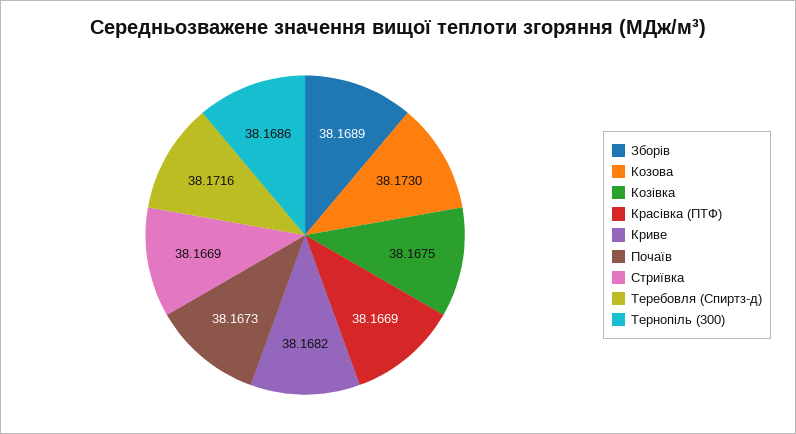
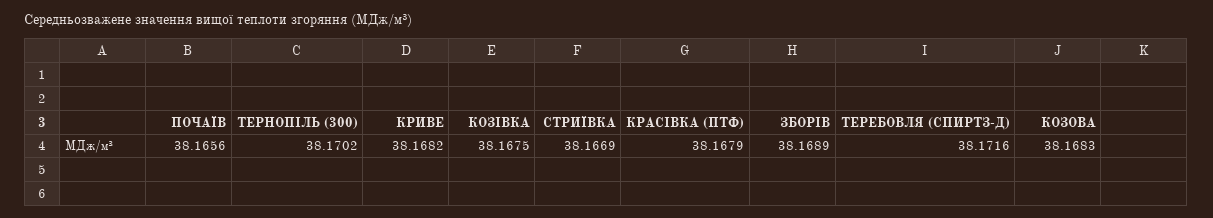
Козова: 38.173 -> 38.1683
Красівка (ПТФ): 38.1669 -> 38.1679
Почаїв: 38.1673 -> 38.1656
Тернопіль (300): 38.1686 -> 38.1702

